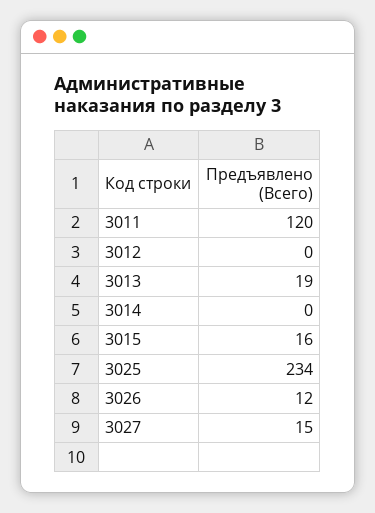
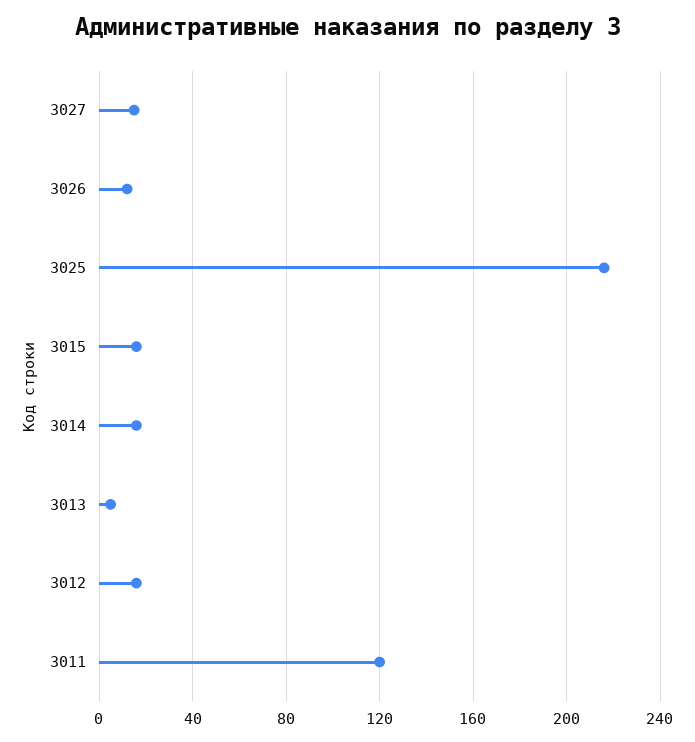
3012: 0 -> 15
3013: 19 -> 5
3014: 0 -> 15
3025: 234 -> 215

